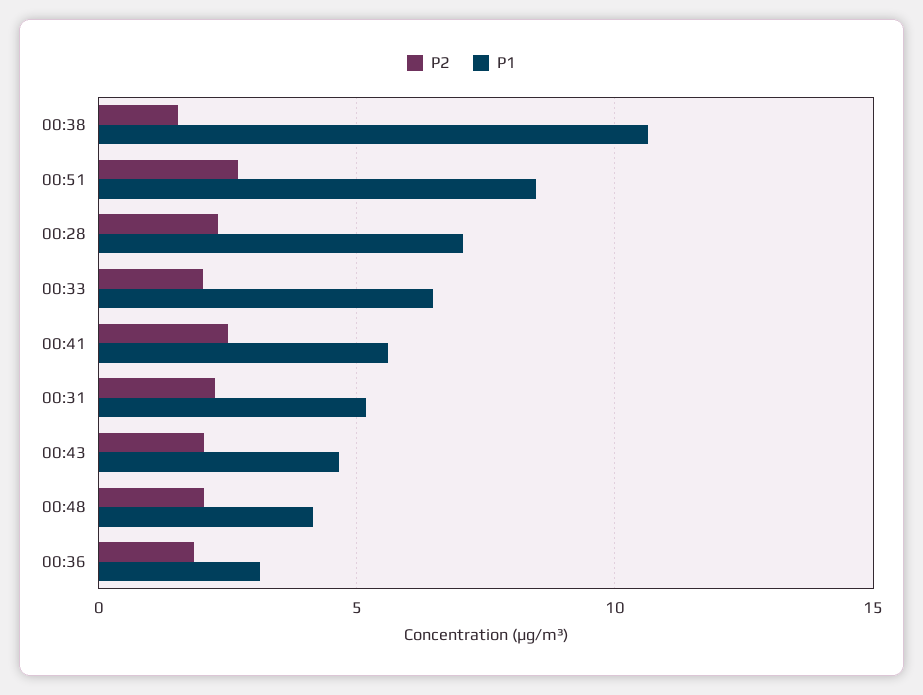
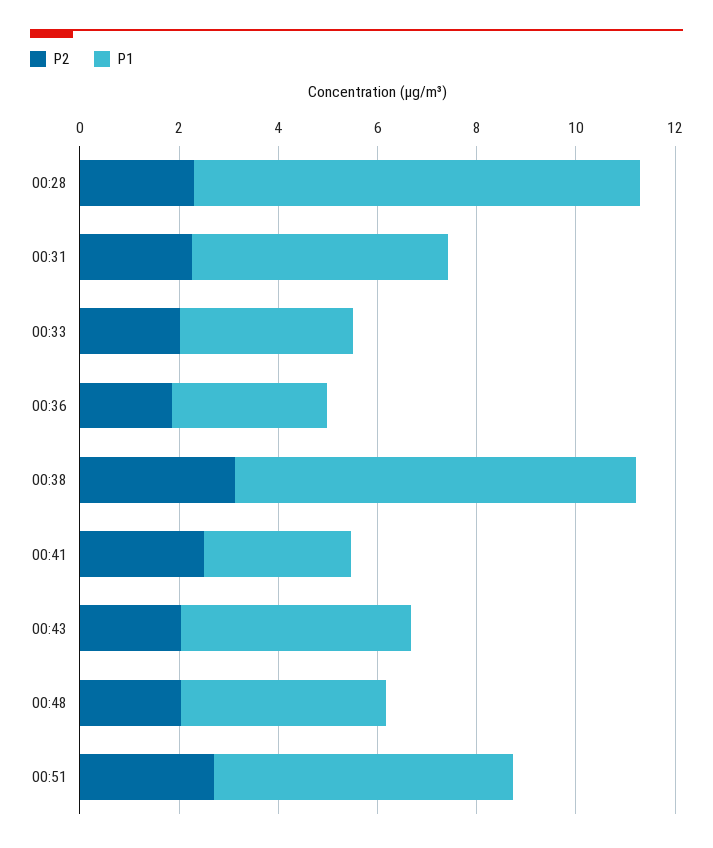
P2, 00:38: 1.5 -> 3
P1, 00:38: 10.5 -> 8
P1, 00:51: 8.5 -> 6
P1, 00:28: 7 -> 9
P1, 00:33: 6.5 -> 3.5
P1, 00:41: 5.5 -> 3

